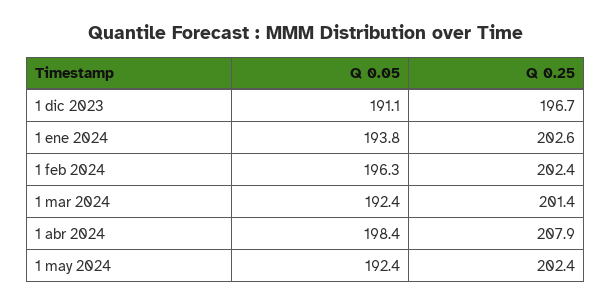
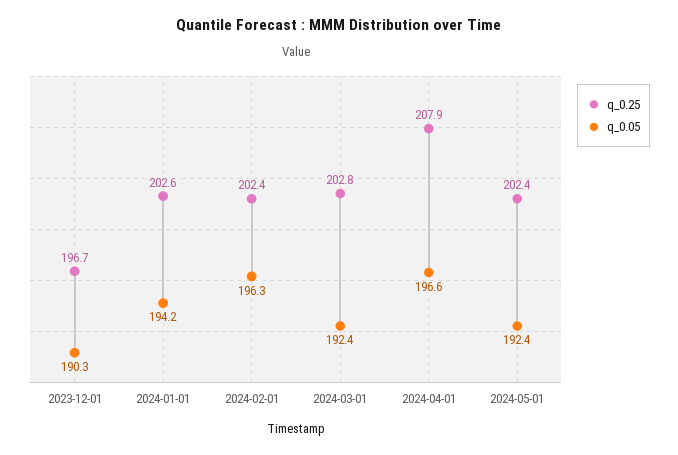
Q 0.05, 1 dic 2023: 191.1 -> 190.3
Q 0.05, 1 ene 2024: 193.8 -> 194.2
Q 0.25, 1 mar 2024: 201.4 -> 202.8
Q 0.05, 1 abr 2024: 198.4 -> 196.6

